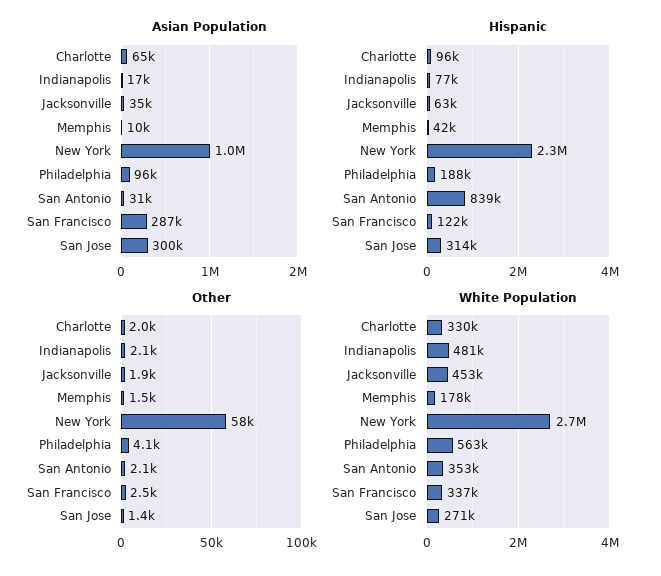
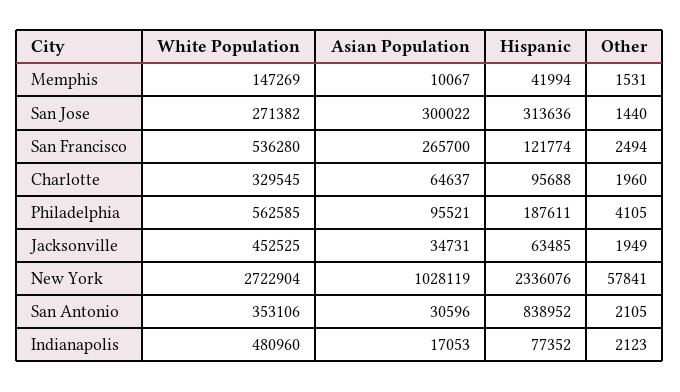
Asian Population, San Francisco: 287000 -> 265700
White Population, Memphis: 178000 -> 147269
White Population, San Francisco: 337000 -> 536280

